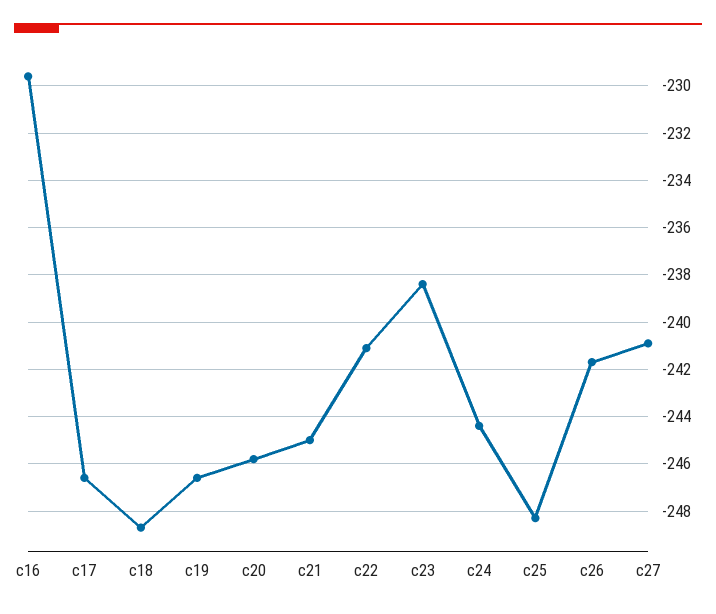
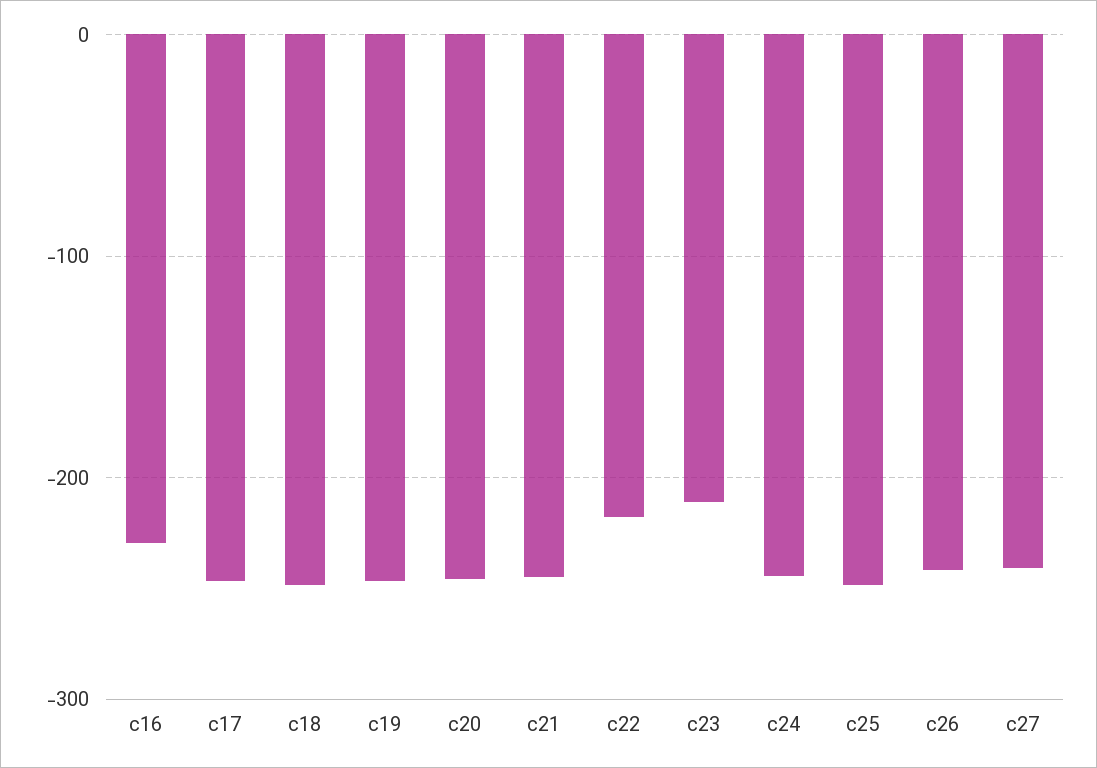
c22: -241 -> -220
c23: -238.5 -> -210

